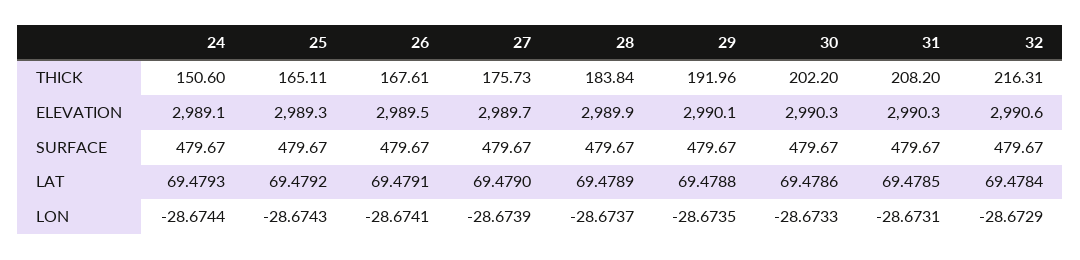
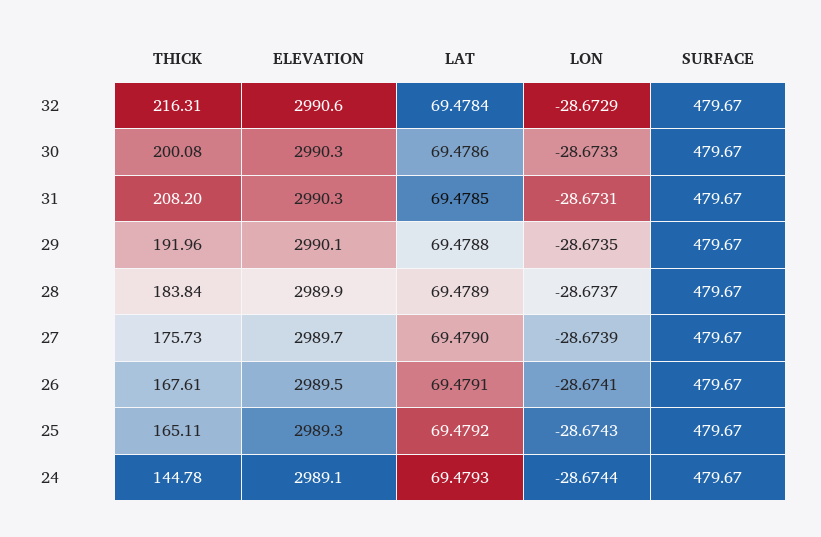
24, THICK: 150.6 -> 144.78
30, THICK: 202.2 -> 200.08

